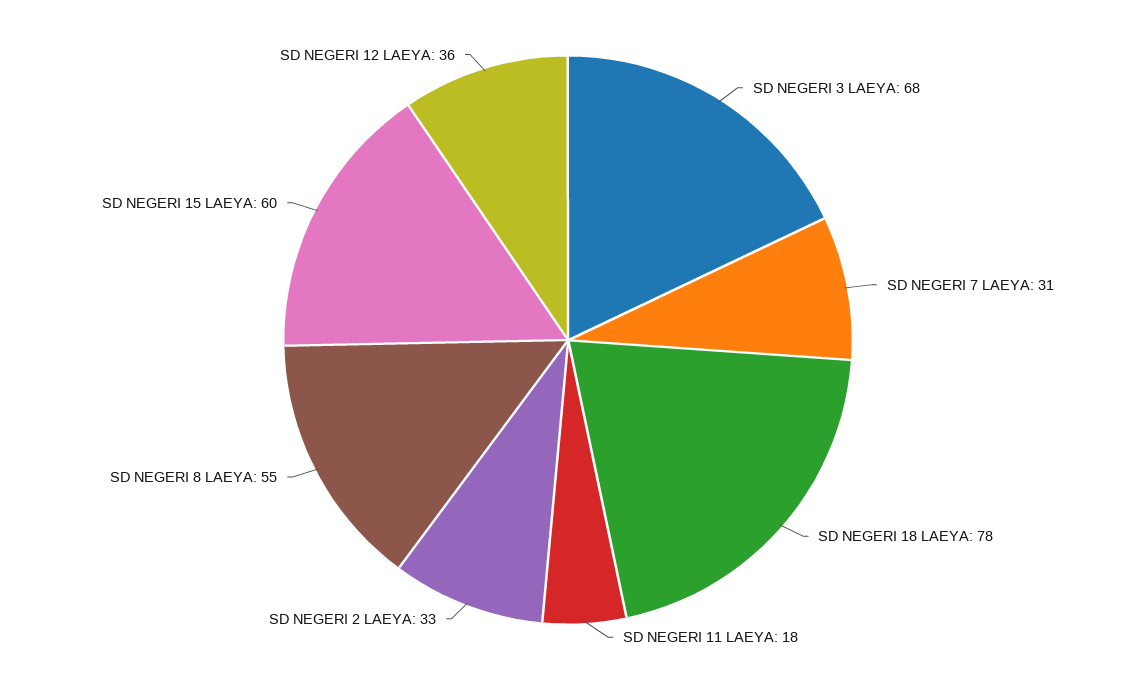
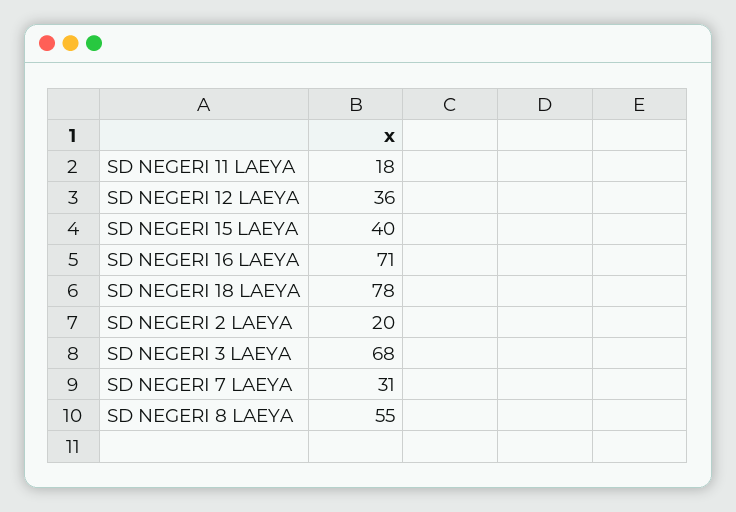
SD NEGERI 2 LAEYA: 33 -> 20
SD NEGERI 15 LAEYA: 60 -> 40
SD NEGERI 16 LAEYA: none -> 71

